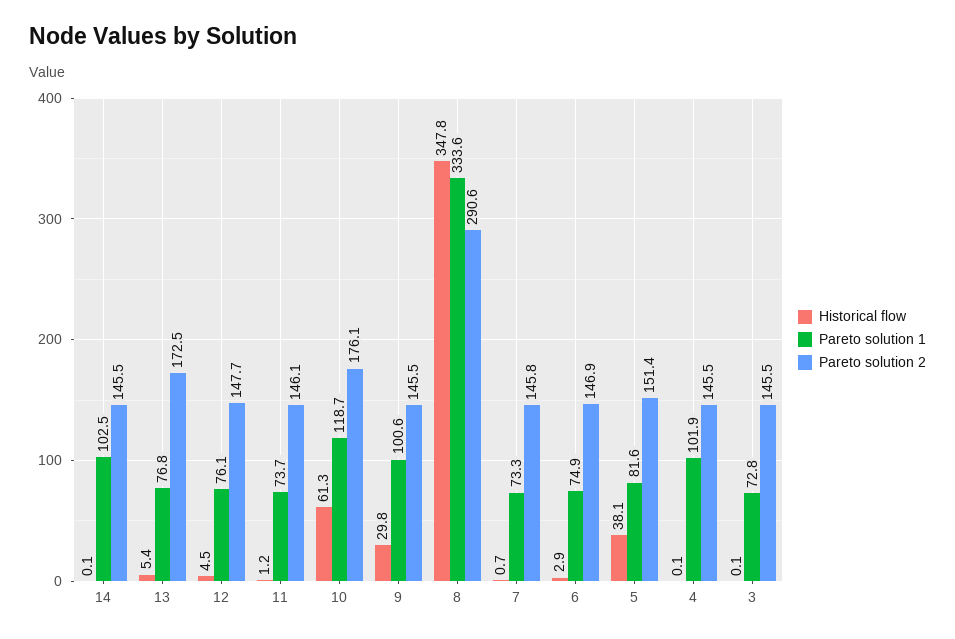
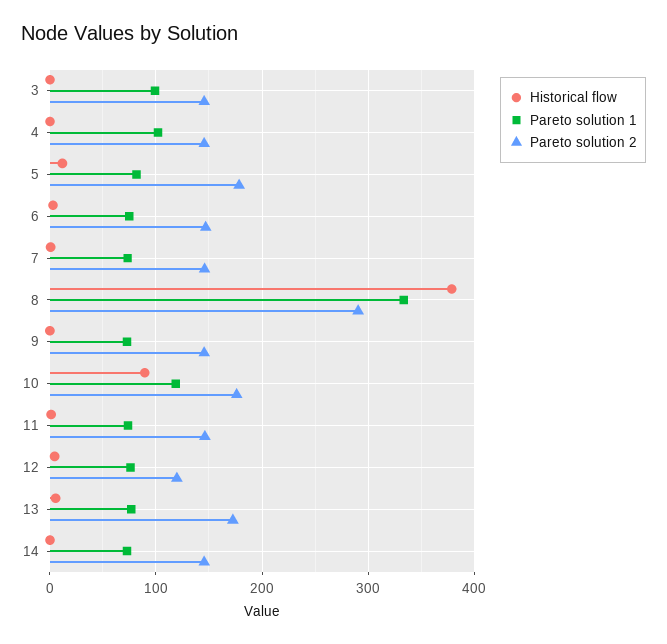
Pareto solution 1, 14: 102.5 -> 70
Pareto solution 2, 12: 147.7 -> 120
Historical flow, 10: 61.3 -> 90
Historical flow, 9: 29.8 -> 0
Pareto solution 1, 9: 100.6 -> 70
Historical flow, 8: 347.8 -> 380
Historical flow, 5: 38.1 -> 10
Pareto solution 2, 5: 151.4 -> 180
Pareto solution 1, 3: 72.8 -> 100

